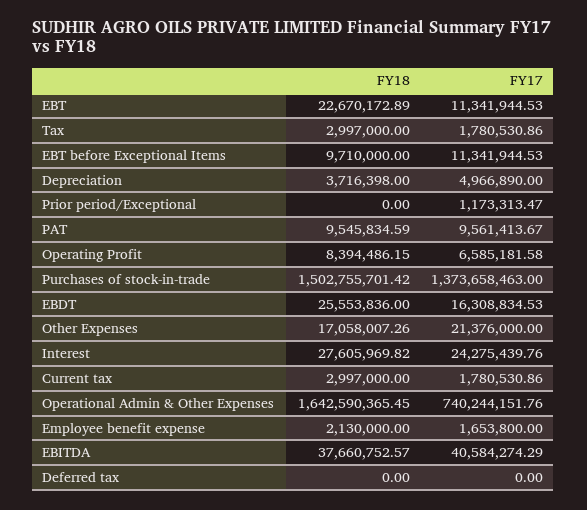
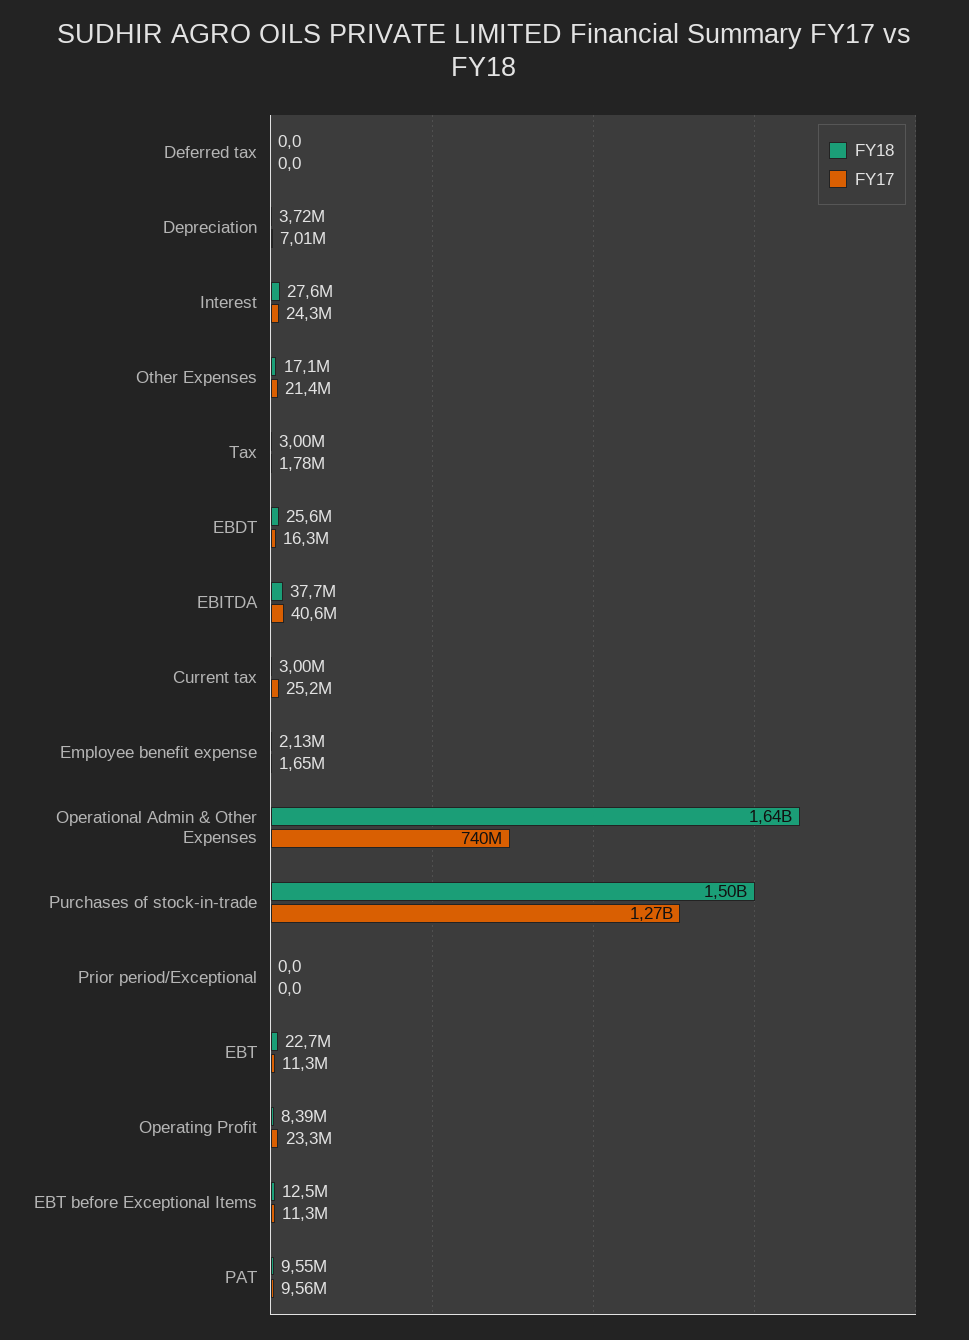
FY18, EBT before Exceptional Items: 9710000 -> 12500000
FY17, Depreciation: 4966890 -> 7010000
FY17, Prior period/Exceptional: 1173313.47 -> 0
FY17, Operating Profit: 6585181.58 -> 23300000
FY17, Purchases of stock-in-trade: 1373658463 -> 1270000000
FY17, Current tax: 1780530.86 -> 25200000

